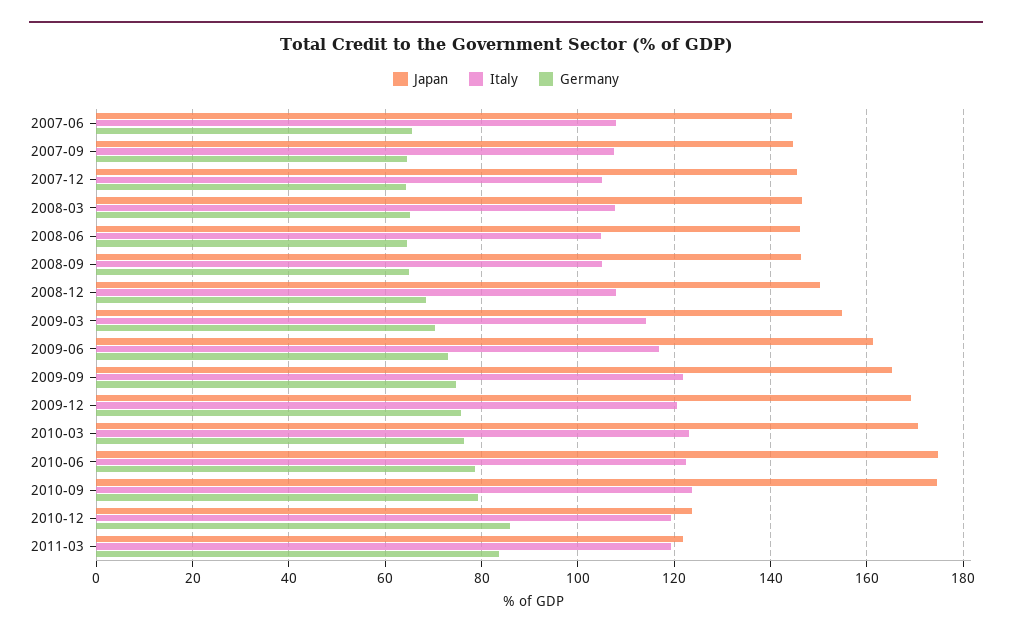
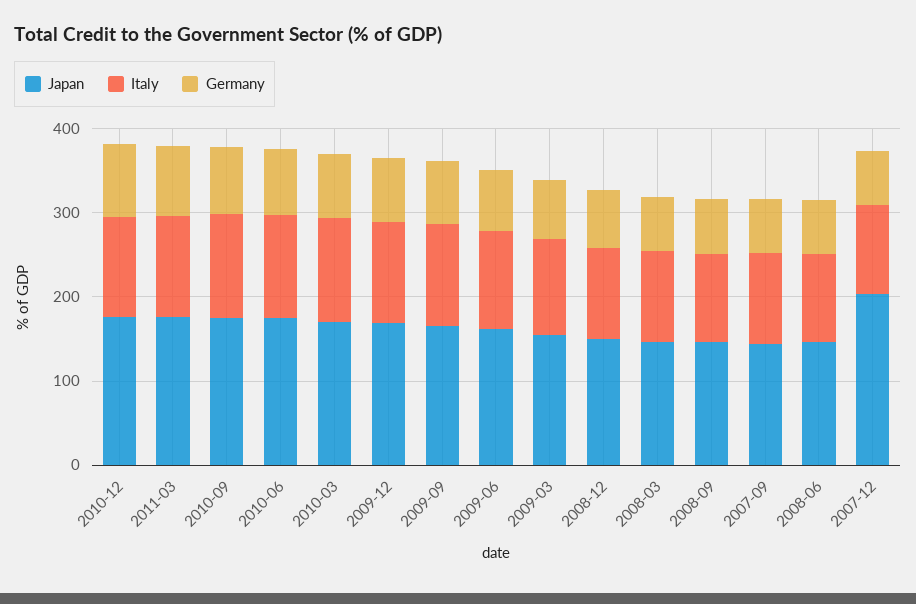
Japan, 2007-06: 144 -> none
Italy, 2007-06: 108 -> none
Germany, 2007-06: 66 -> none
Japan, 2007-12: 146 -> 200
Japan, 2010-12: 124 -> 180
Japan, 2011-03: 122 -> 180

